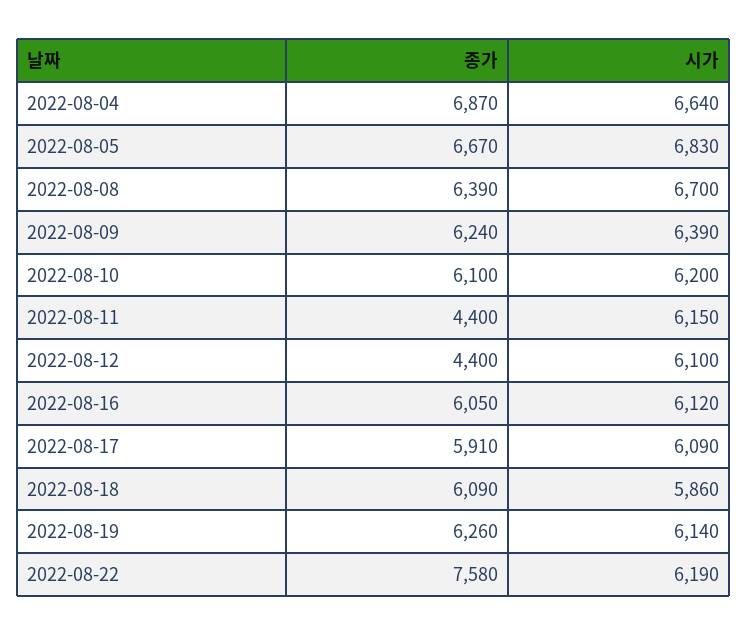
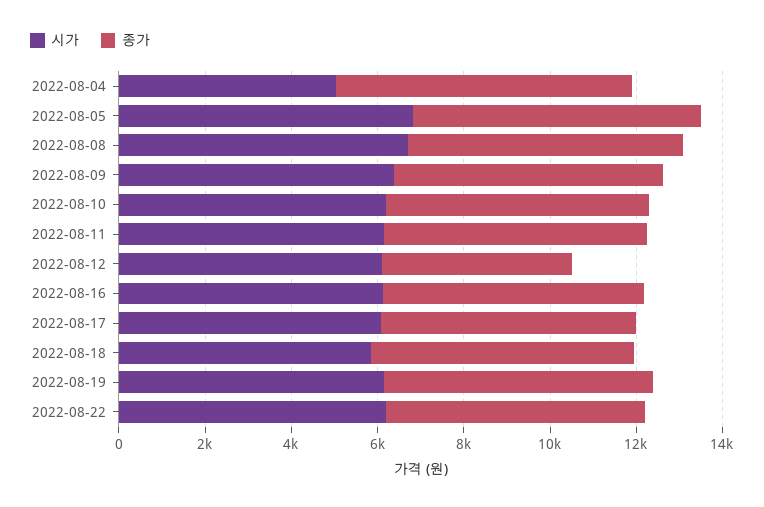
시가, 2022-08-04: 6640 -> 5000
종가, 2022-08-11: 4400 -> 6000
종가, 2022-08-22: 7580 -> 6000

